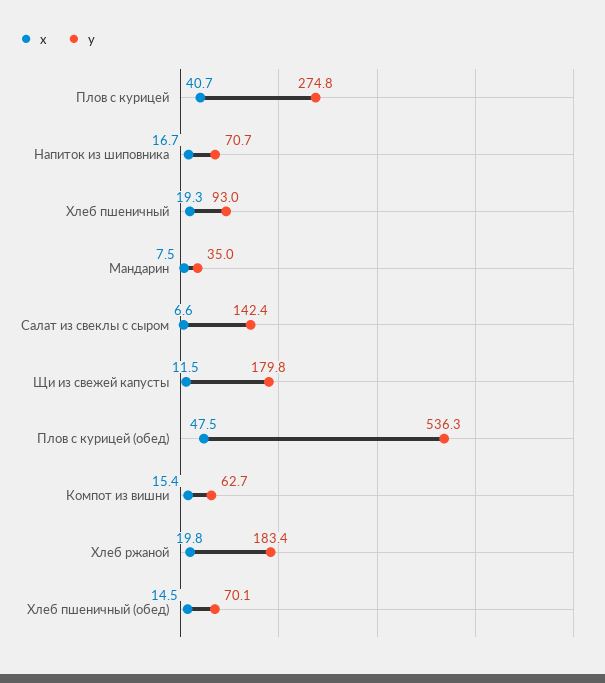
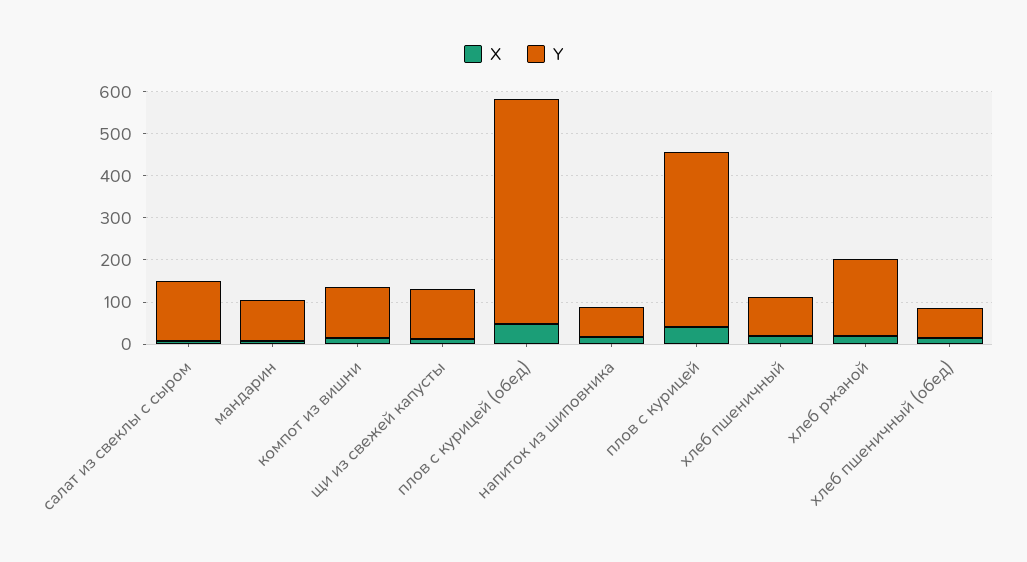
y, Плов с курицей: 274.8 -> 420
y, Мандарин: 35 -> 100
y, Щи из свежей капусты: 179.8 -> 120
y, Компот из вишни: 62.7 -> 120

